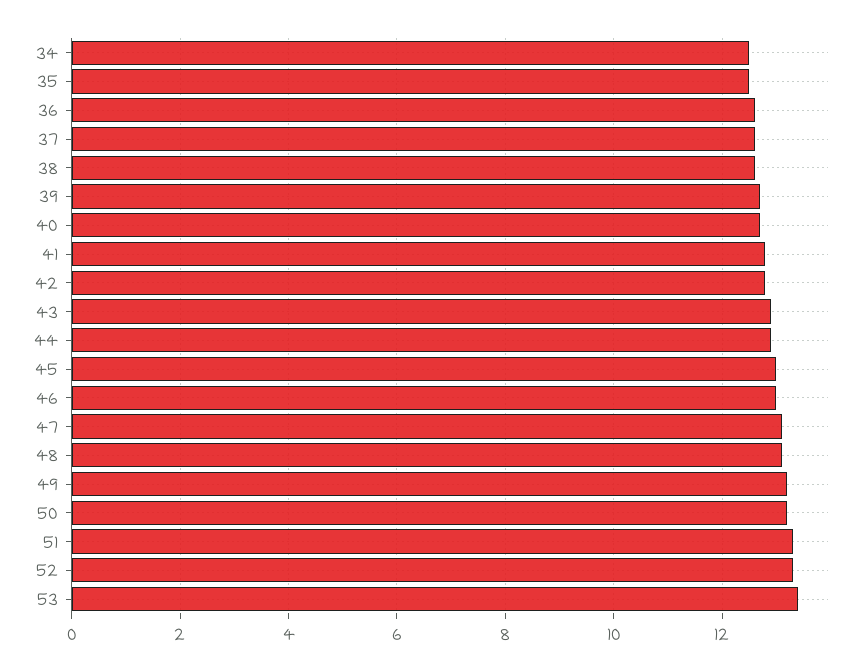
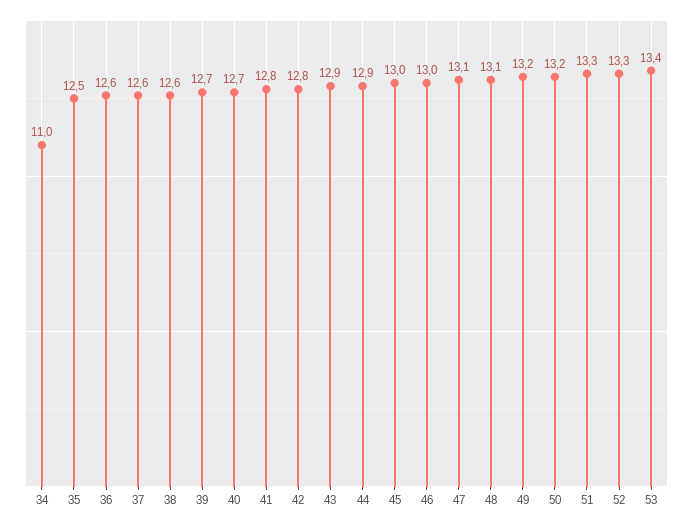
34: 12.5 -> 11

